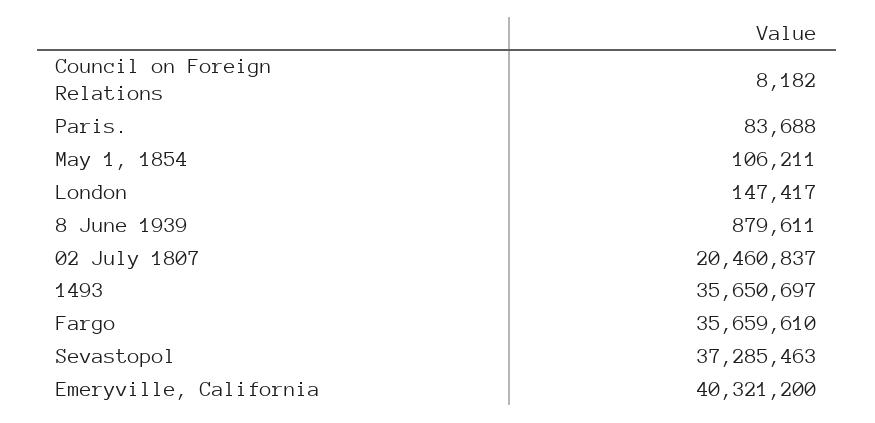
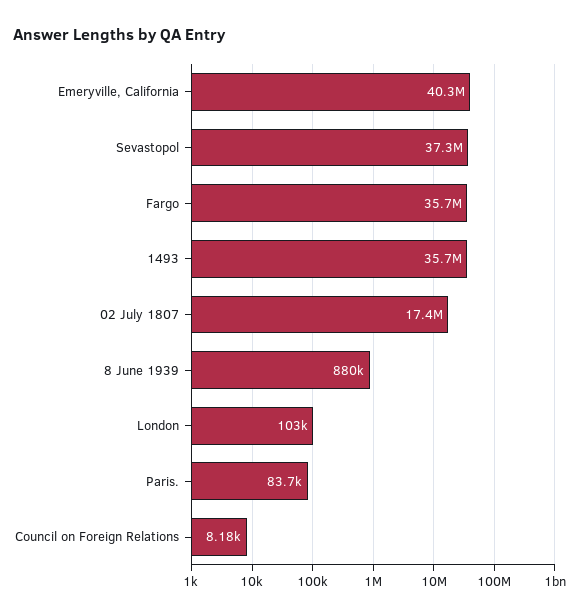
May 1, 1854: 106211 -> none
London: 147417 -> 103000
02 July 1807: 20460837 -> 17400000

